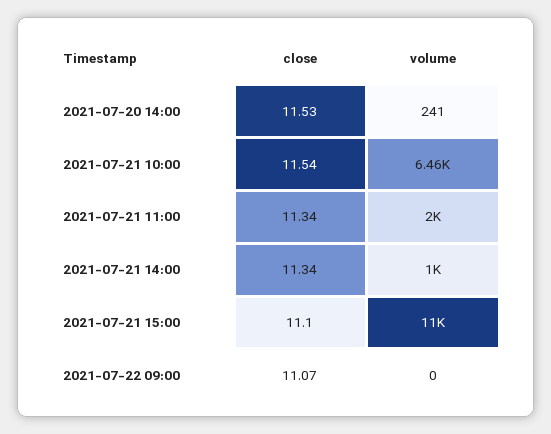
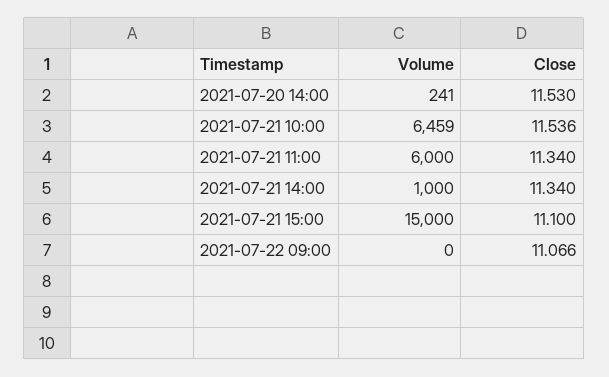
volume, 2021-07-21 11:00: 2000 -> 6000
volume, 2021-07-21 15:00: 11000 -> 15000

